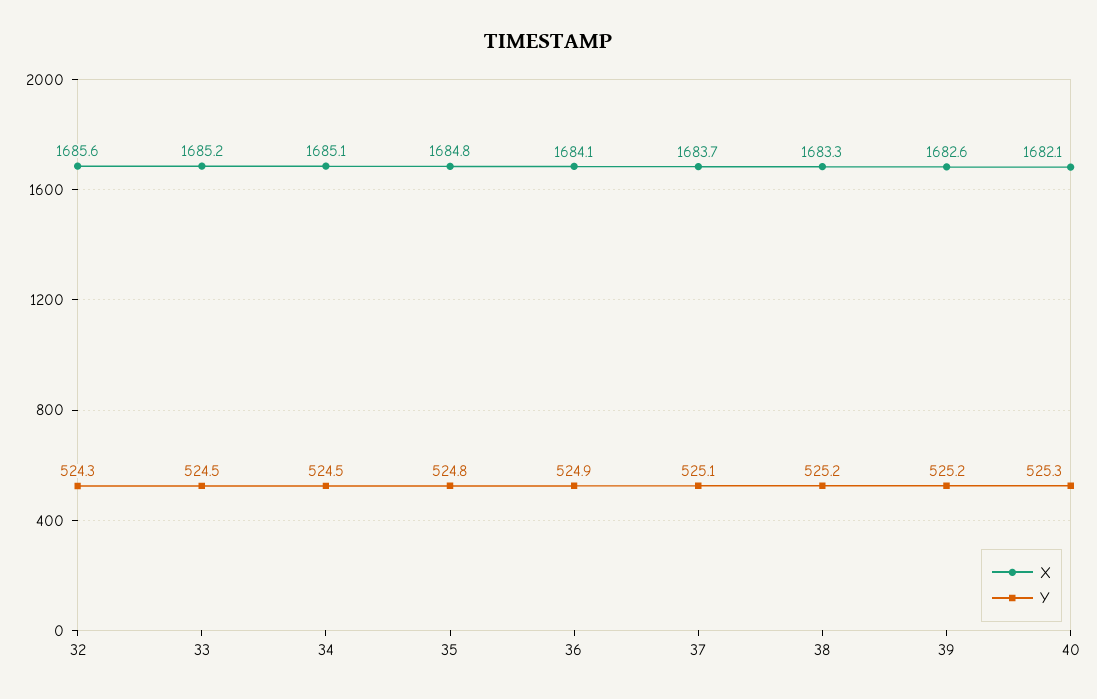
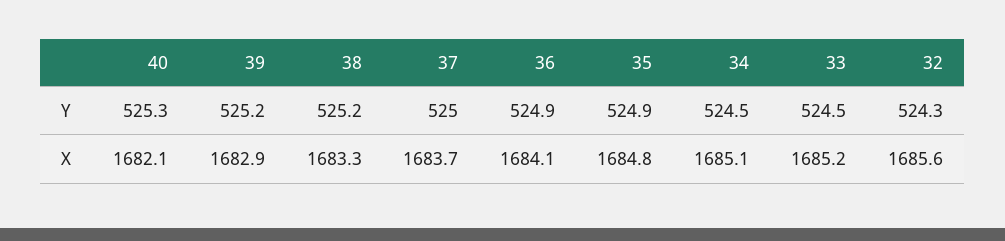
Y, 35: 524.8 -> 524.9
Y, 37: 525.1 -> 525
X, 39: 1682.6 -> 1682.9

